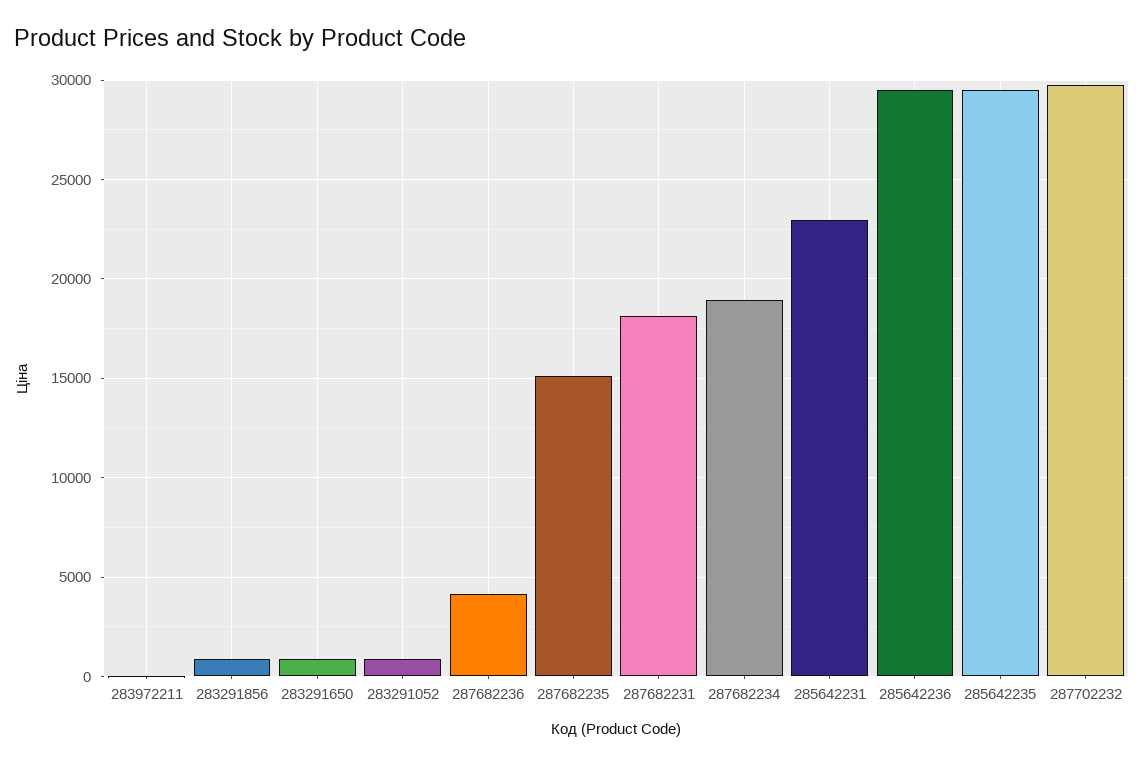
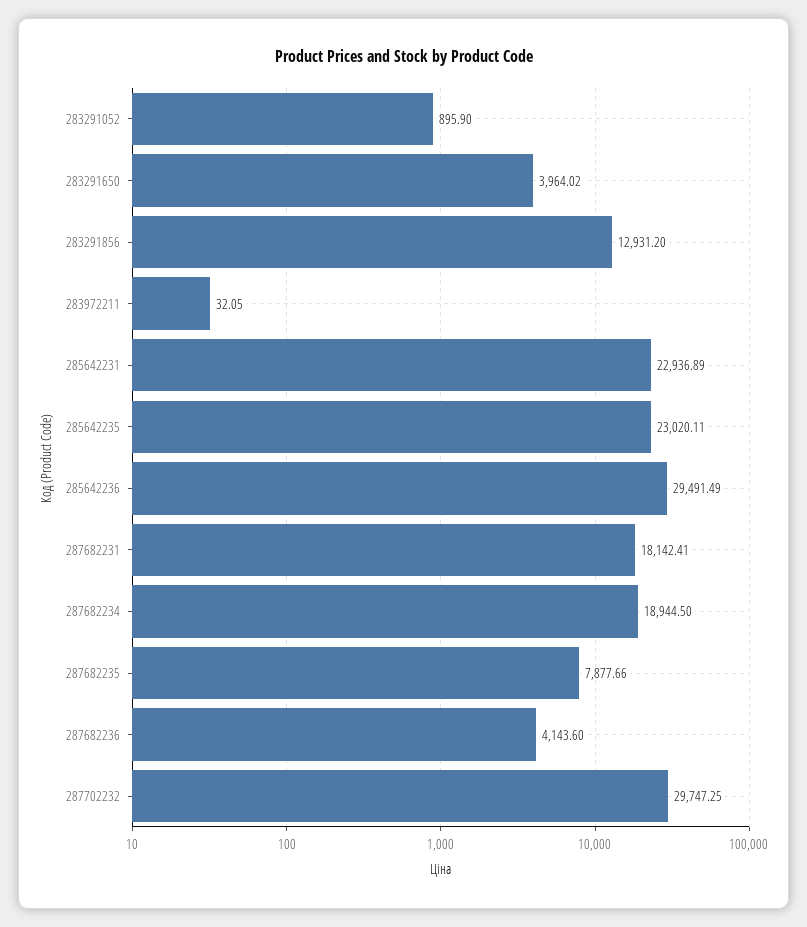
283291856: 1000 -> 12931.2
283291650: 1000 -> 3964.02
287682235: 15000 -> 7877.66
285642235: 29500 -> 23020.11

